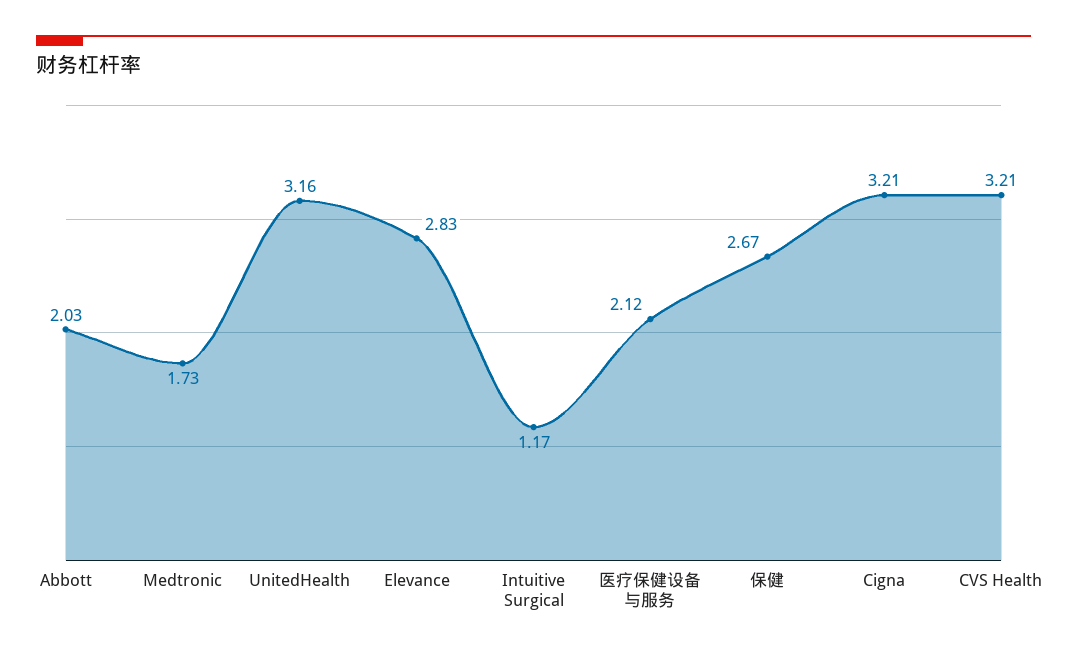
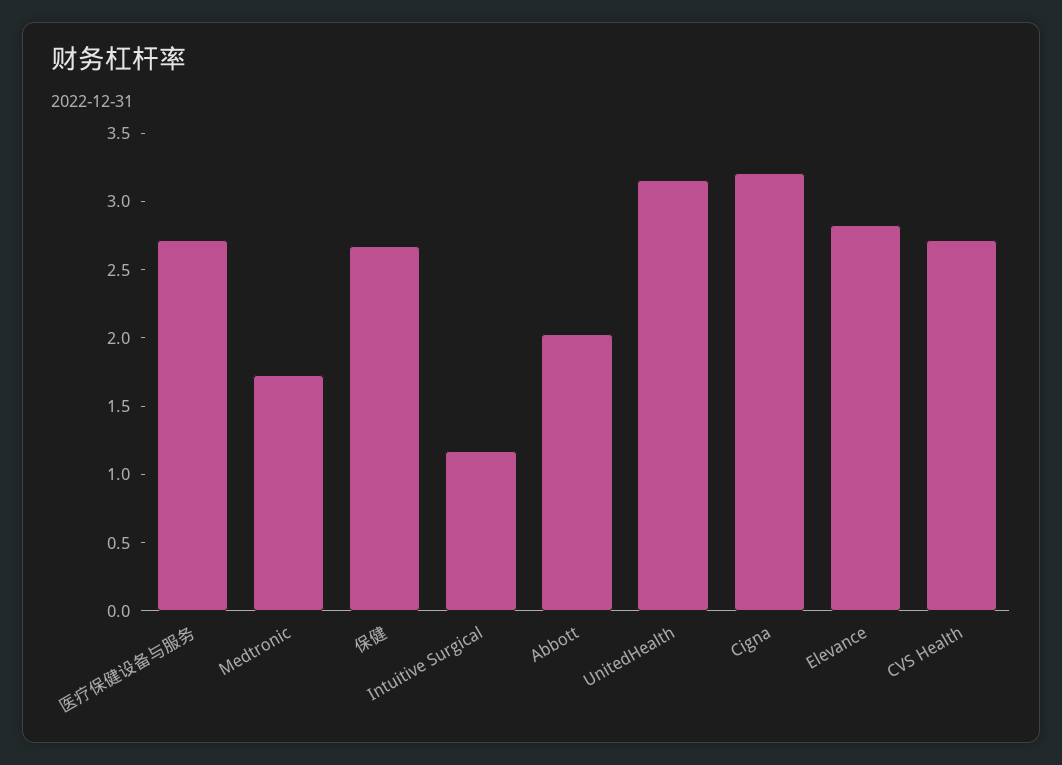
医疗保健设备与服务: 2.12 -> 2.7
CVS Health: 3.21 -> 2.7

